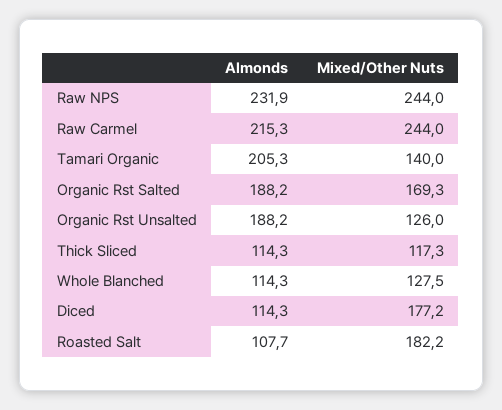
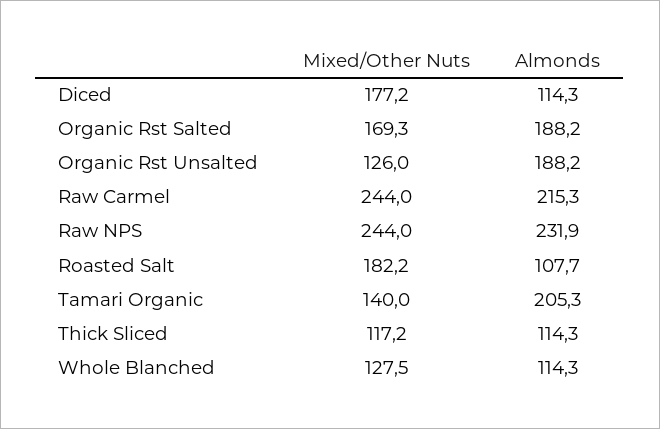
Mixed/Other Nuts, Thick Sliced: 117.3 -> 117.2

